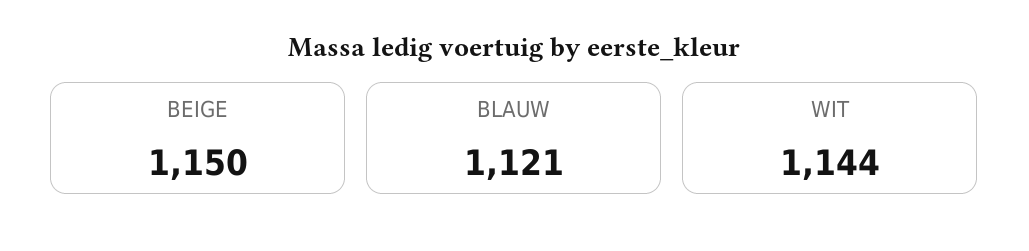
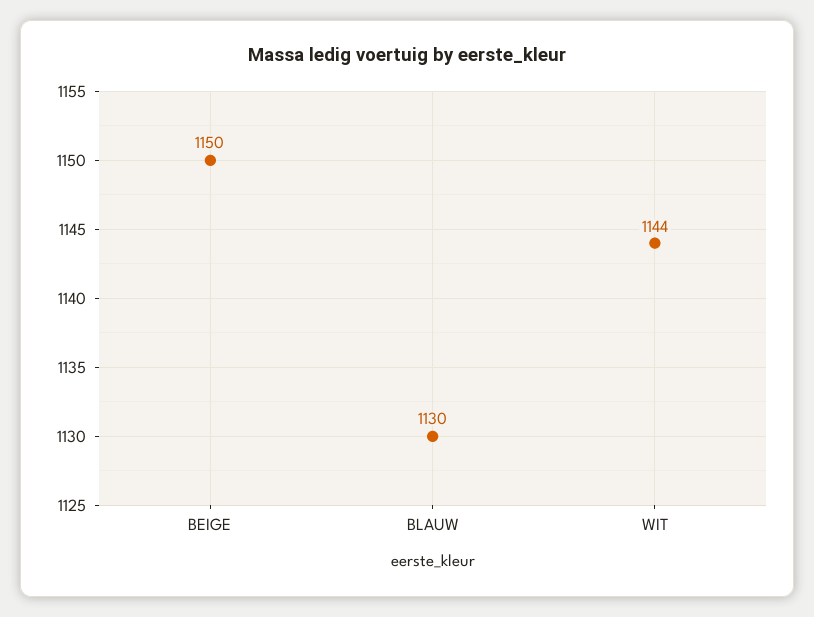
BLAUW: 1121 -> 1130

